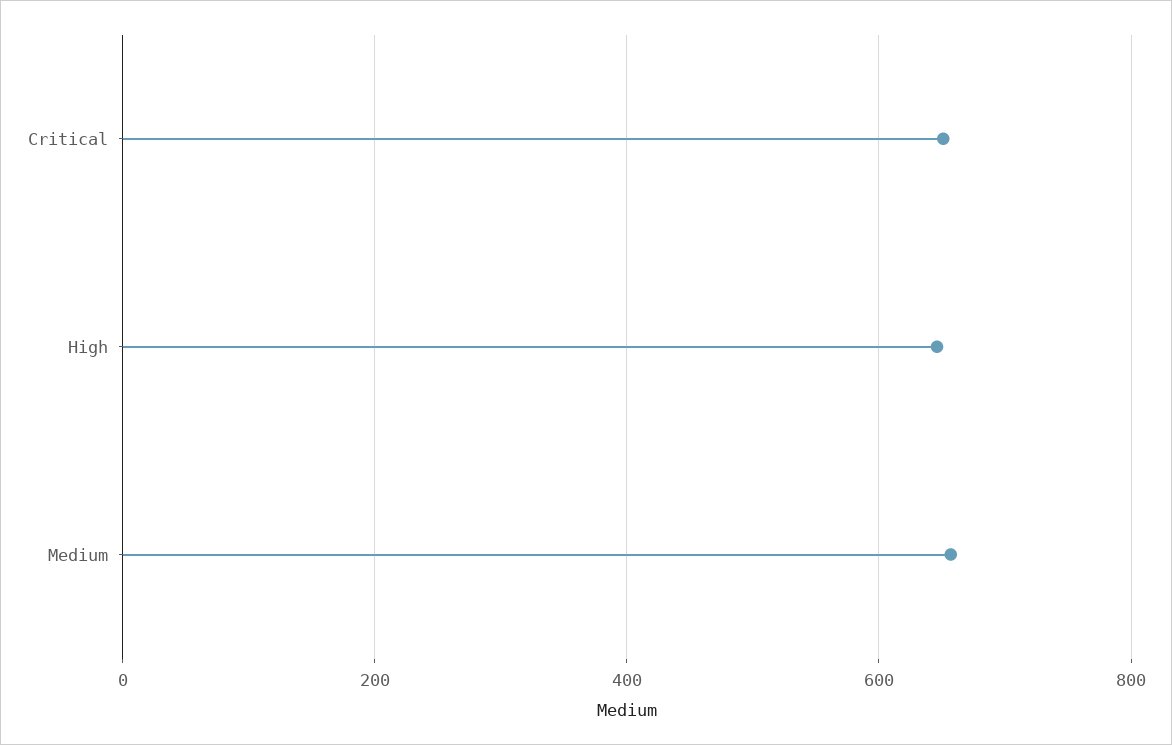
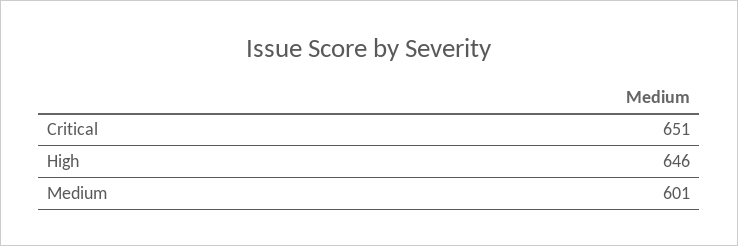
Medium: 660 -> 601

